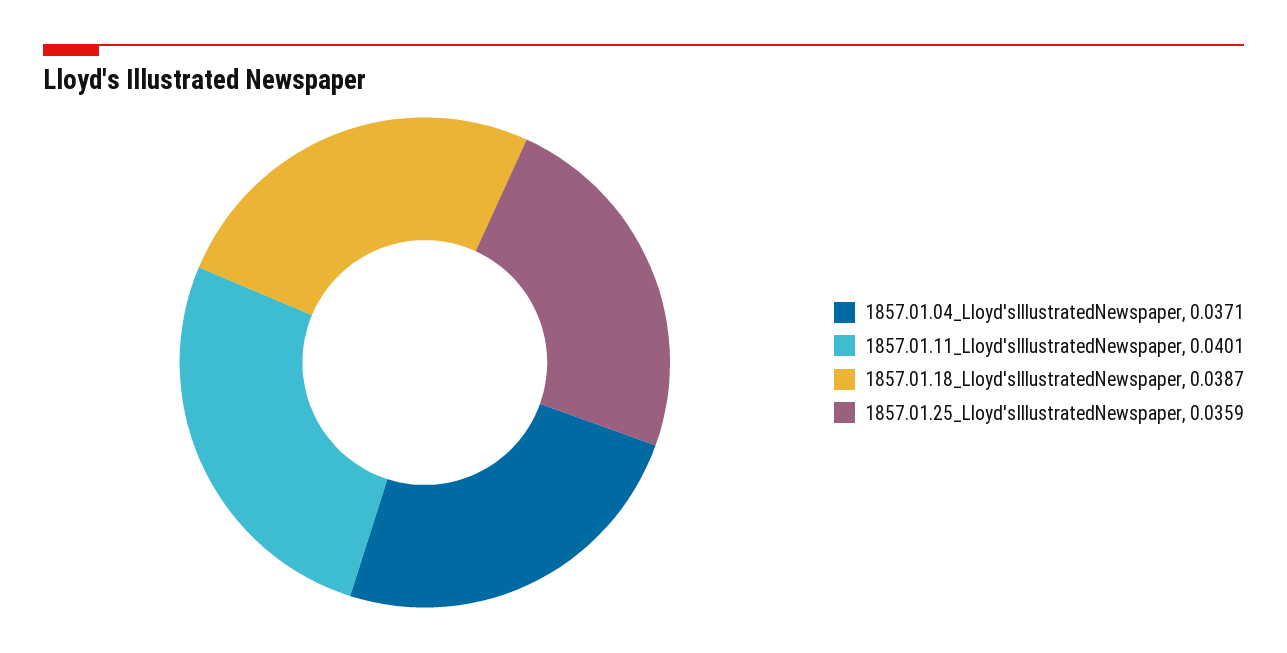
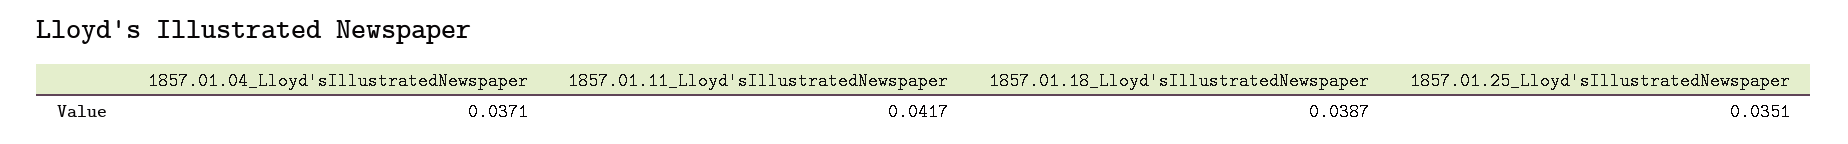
1857.01.11_Lloyd'sIllustratedNewspaper: 0.0401 -> 0.0417
1857.01.25_Lloyd'sIllustratedNewspaper: 0.0359 -> 0.0351

